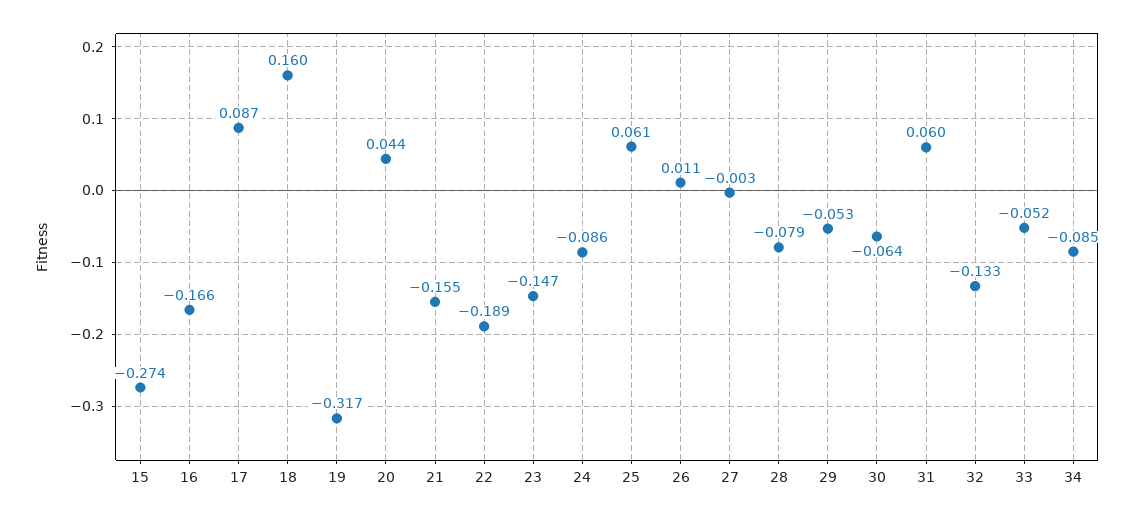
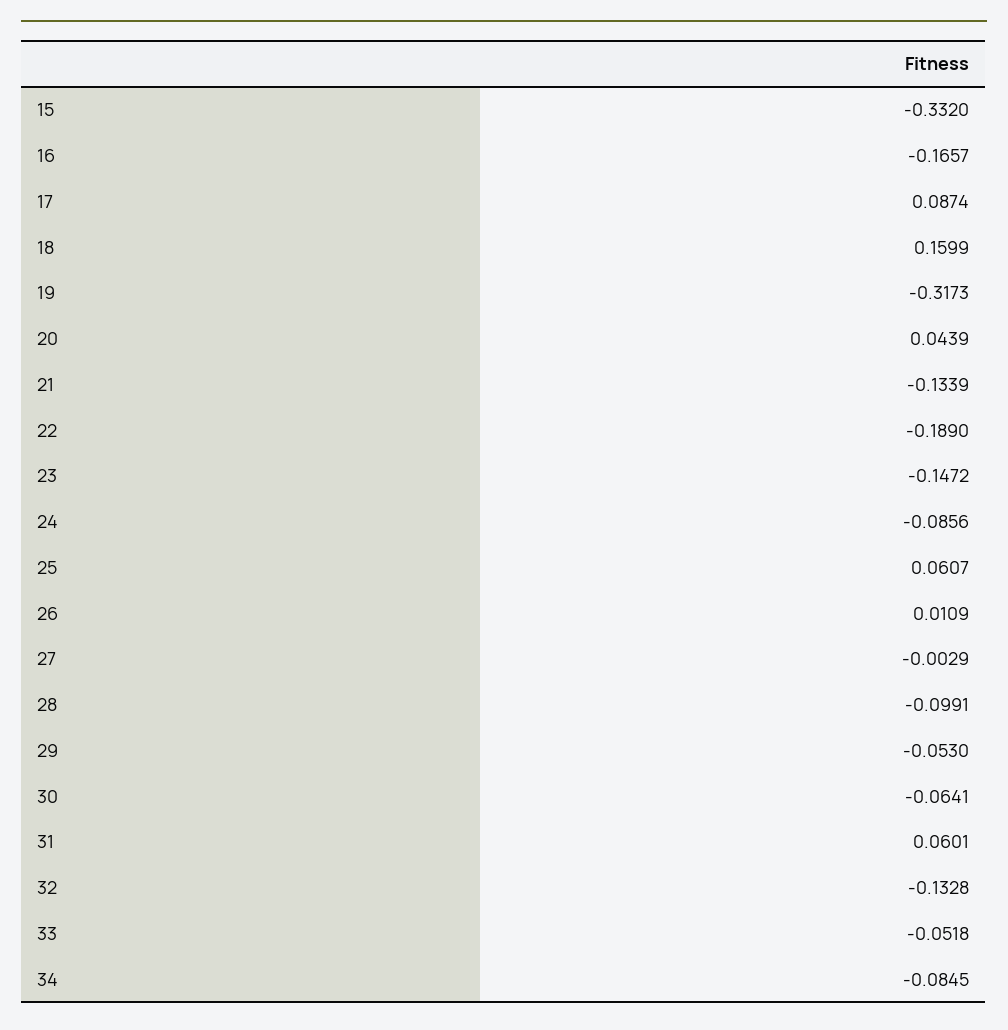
15: -0.274 -> -0.332
21: -0.155 -> -0.1339
28: -0.079 -> -0.0991

